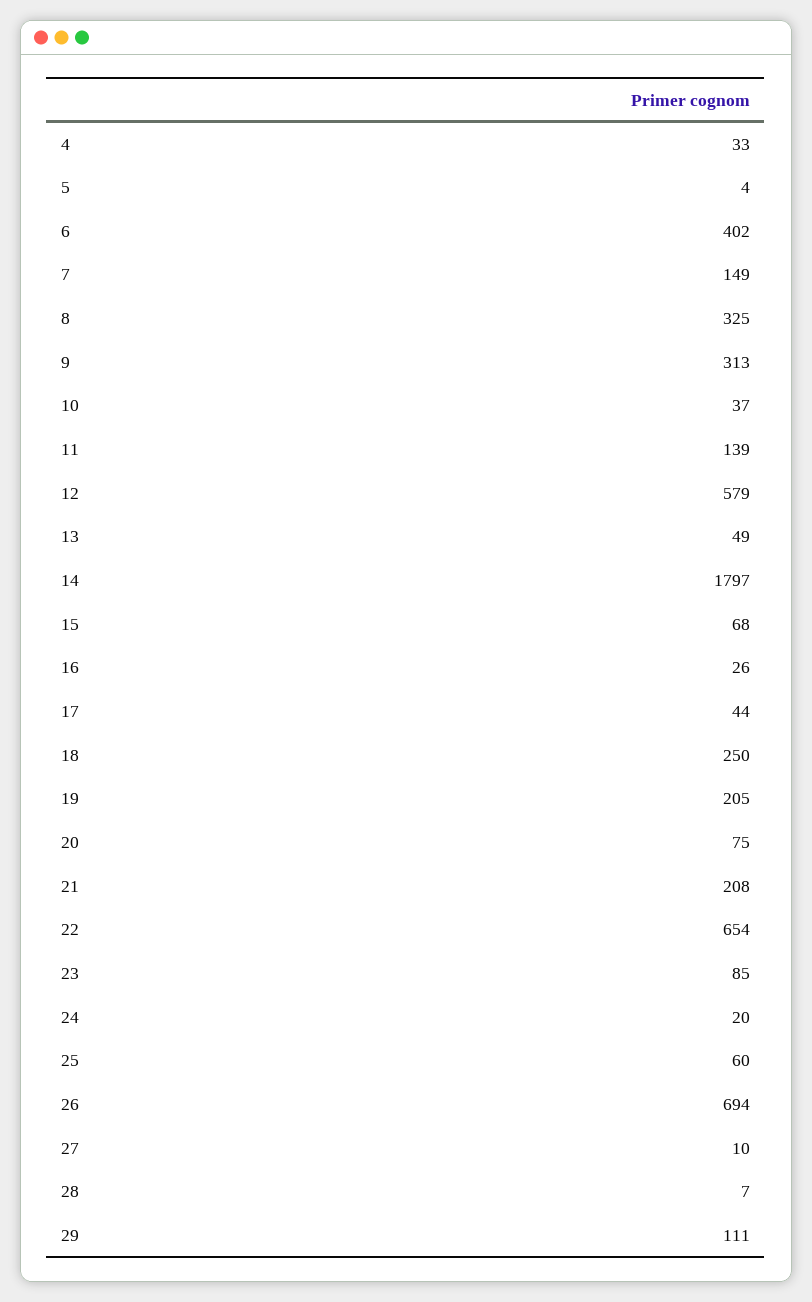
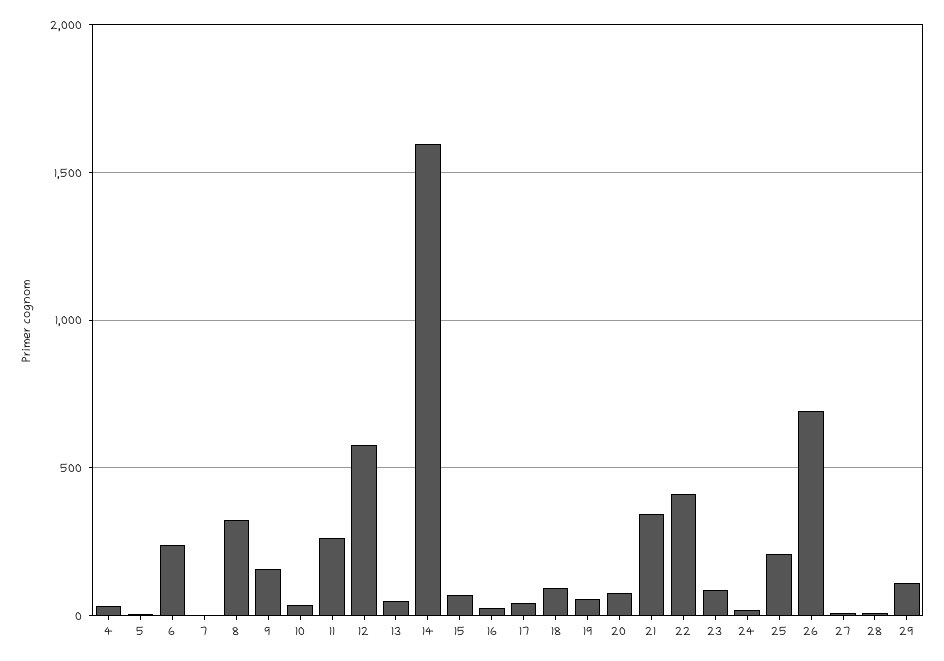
6: 402 -> 250
7: 149 -> 0
9: 313 -> 150
11: 139 -> 250
14: 1797 -> 1600
18: 250 -> 100
19: 205 -> 50
21: 208 -> 350
22: 654 -> 400
25: 60 -> 200

